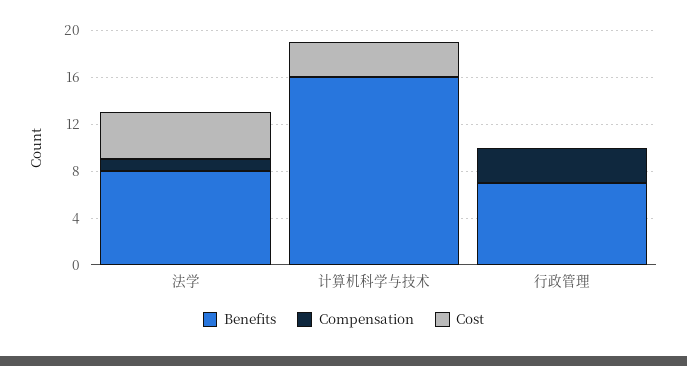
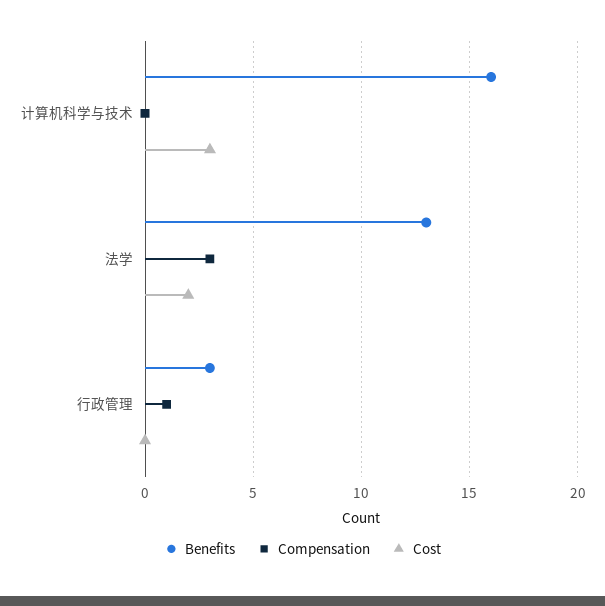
Benefits, 法学: 8 -> 13
Compensation, 法学: 1 -> 3
Cost, 法学: 4 -> 2
Benefits, 行政管理: 7 -> 3
Compensation, 行政管理: 3 -> 1

